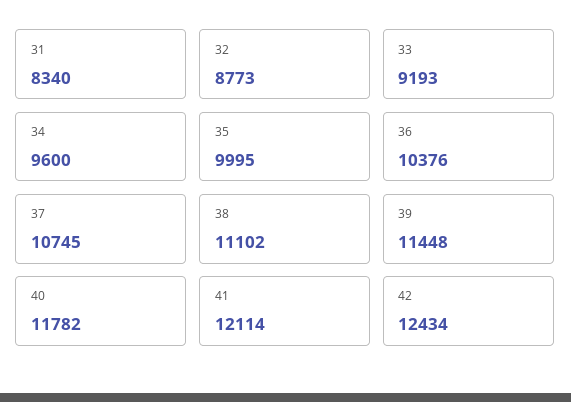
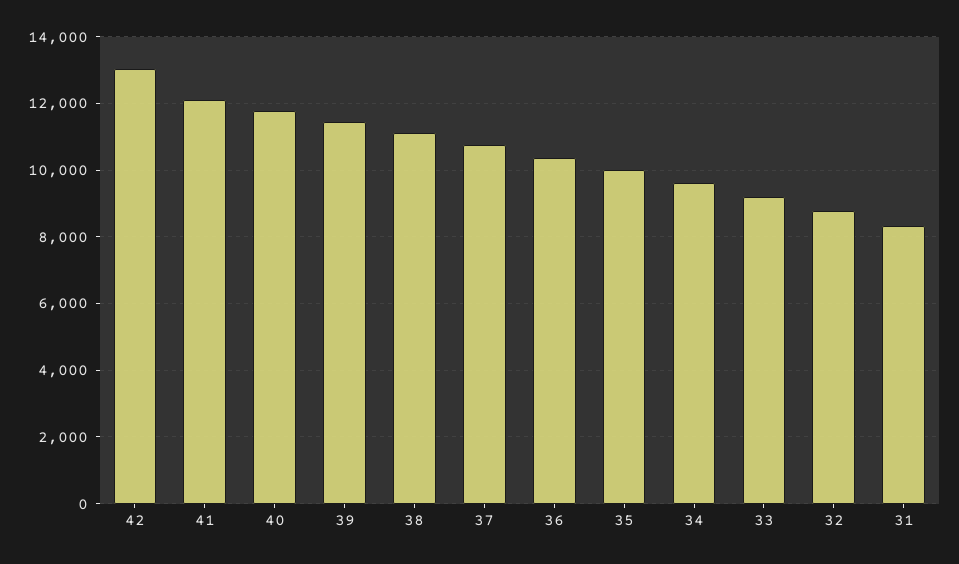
42: 12434 -> 13000

